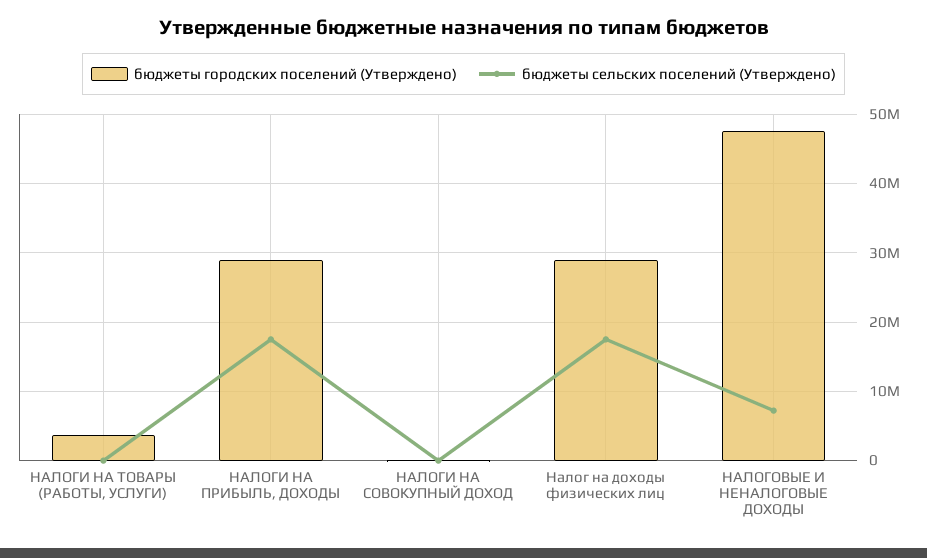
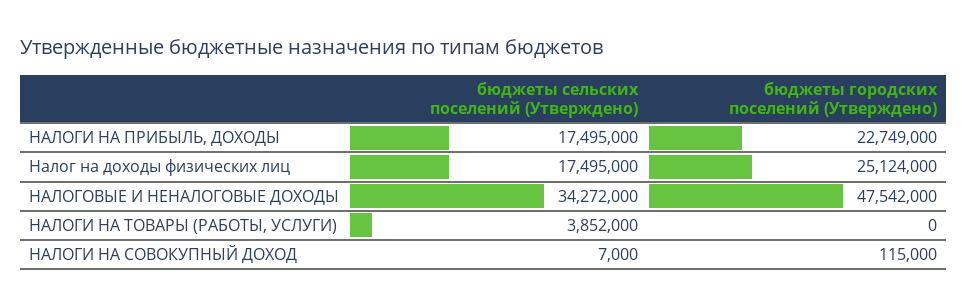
бюджеты городских поселений (Утверждено), НАЛОГИ НА ТОВАРЫ (РАБОТЫ, УСЛУГИ): 4000000 -> 0
бюджеты сельских поселений (Утверждено), НАЛОГИ НА ТОВАРЫ (РАБОТЫ, УСЛУГИ): 0 -> 3852000
бюджеты городских поселений (Утверждено), НАЛОГИ НА ПРИБЫЛЬ, ДОХОДЫ: 29000000 -> 22749000
бюджеты городских поселений (Утверждено), Налог на доходы физических лиц: 29000000 -> 25124000
бюджеты сельских поселений (Утверждено), НАЛОГОВЫЕ И НЕНАЛОГОВЫЕ ДОХОДЫ: 7000000 -> 34272000

